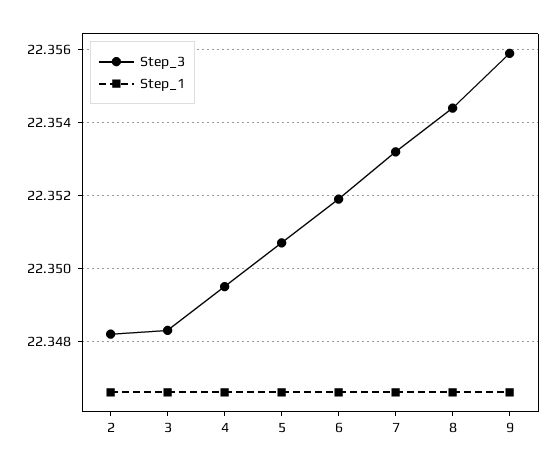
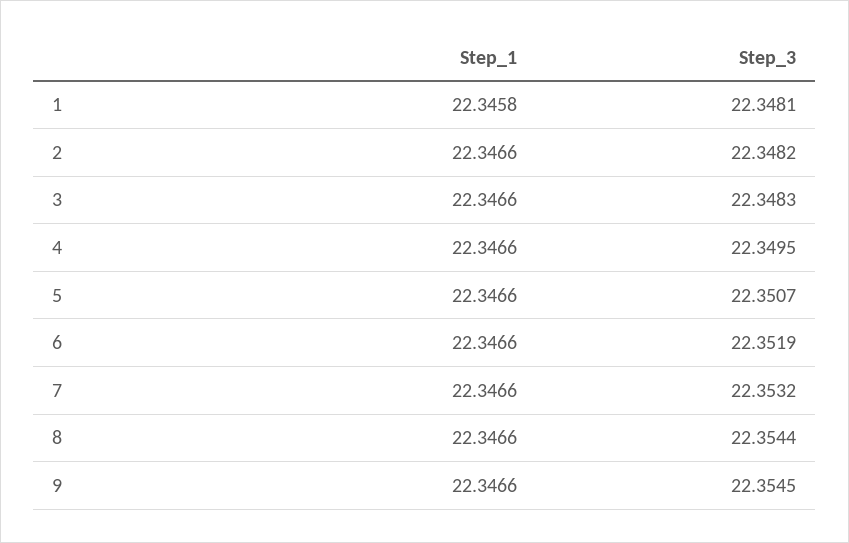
Step_3, 9: 22.356 -> 22.3545
Step_1, 1: none -> 22.3458
Step_3, 1: none -> 22.3481

